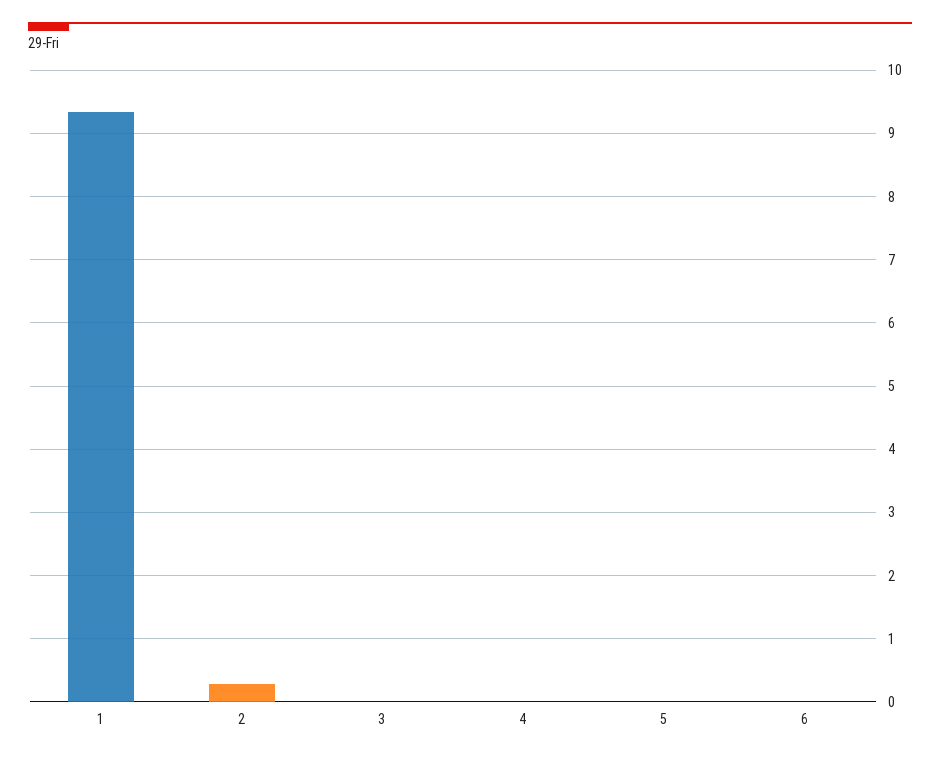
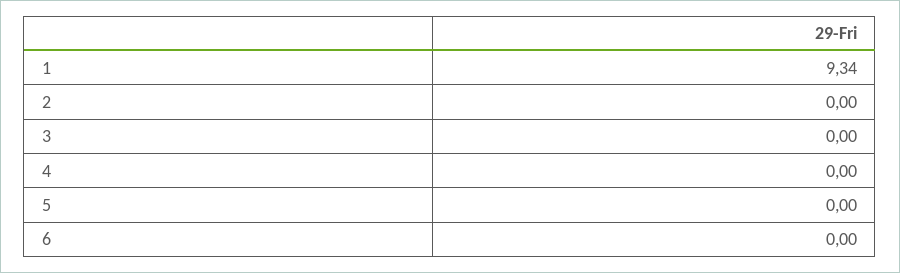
2: 0.3 -> 0

